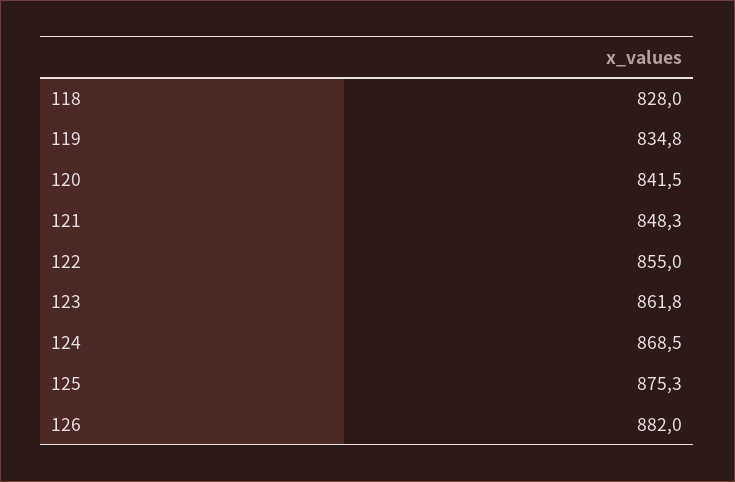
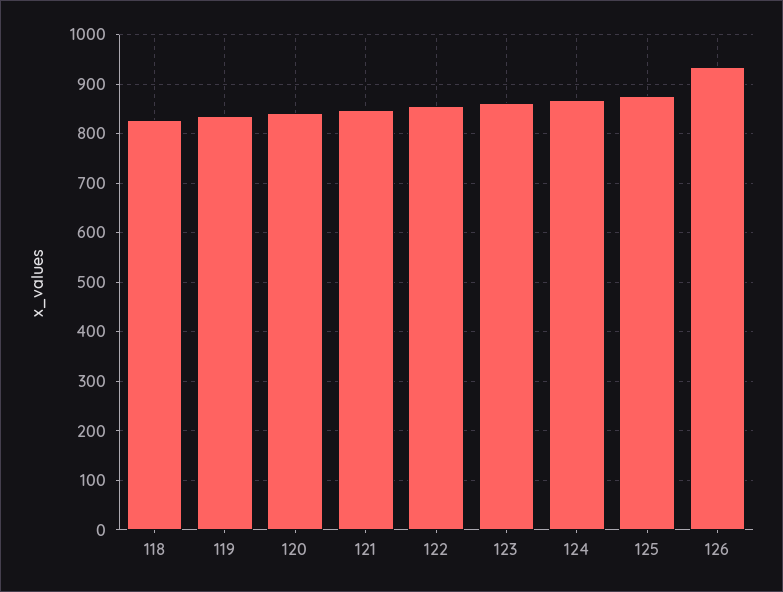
126: 882 -> 940

